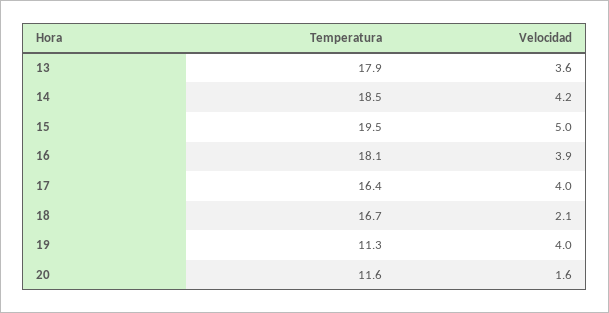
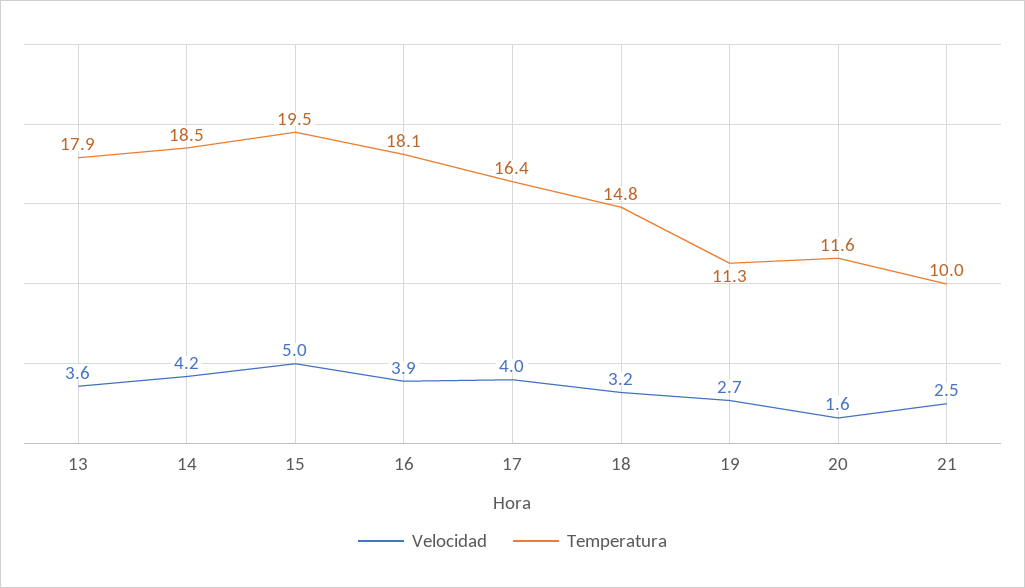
Temperatura, 18: 16.7 -> 14.8
Velocidad, 18: 2.1 -> 3.2
Velocidad, 19: 4 -> 2.7
Velocidad, 21: none -> 2.5
Temperatura, 21: none -> 10

